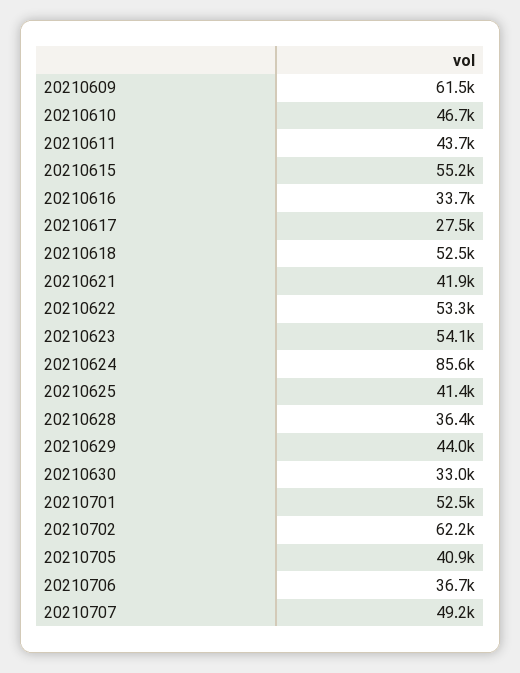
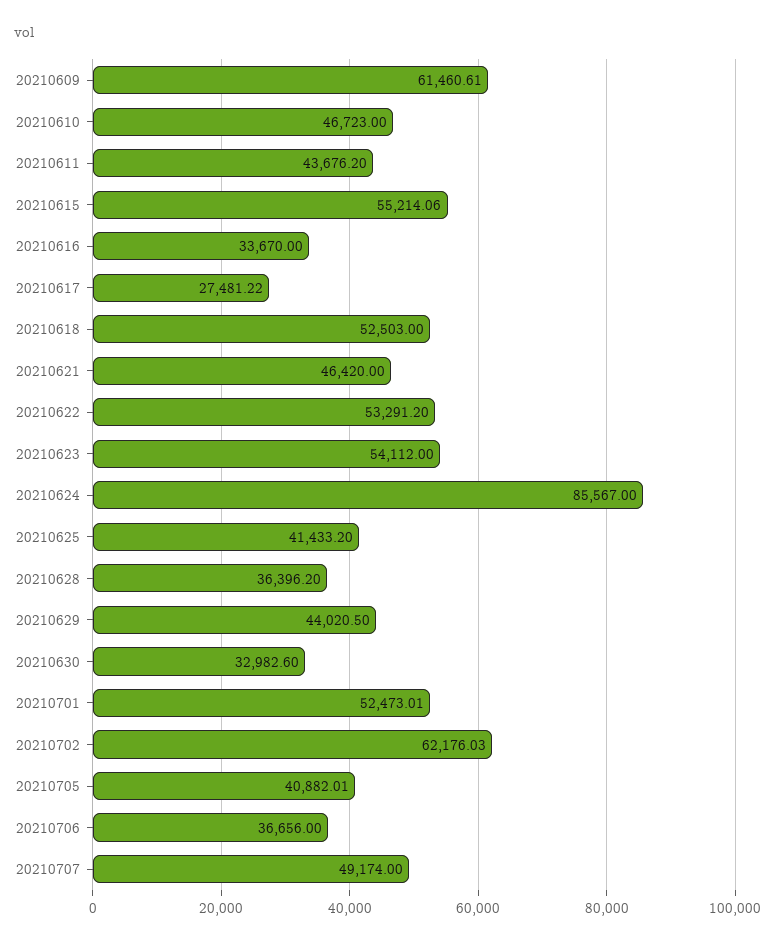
20210621: 41900 -> 46420

